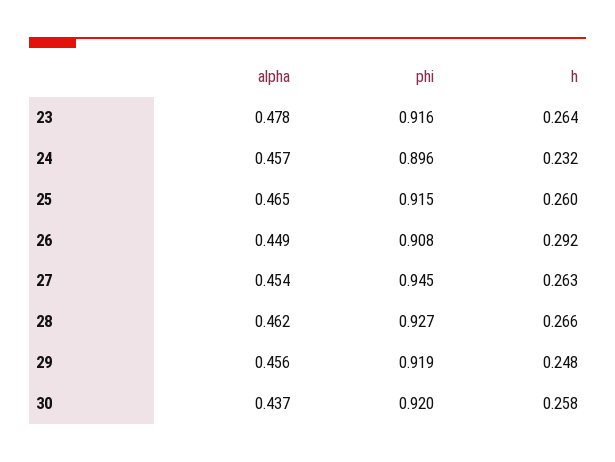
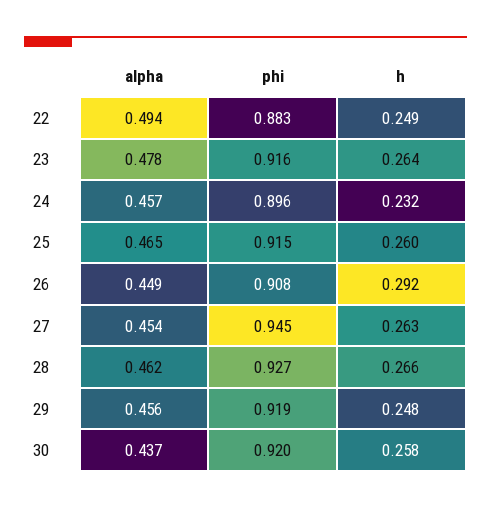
alpha, 22: none -> 0.494
phi, 22: none -> 0.883
h, 22: none -> 0.249

